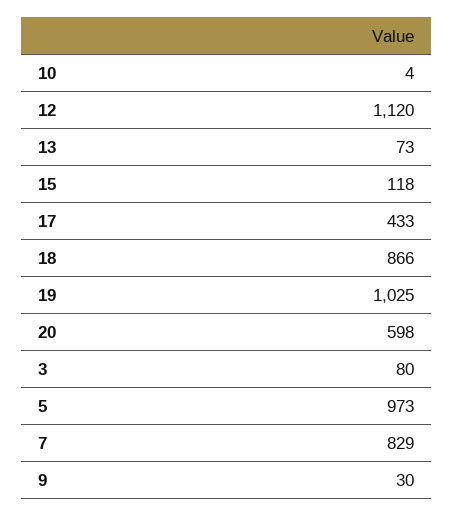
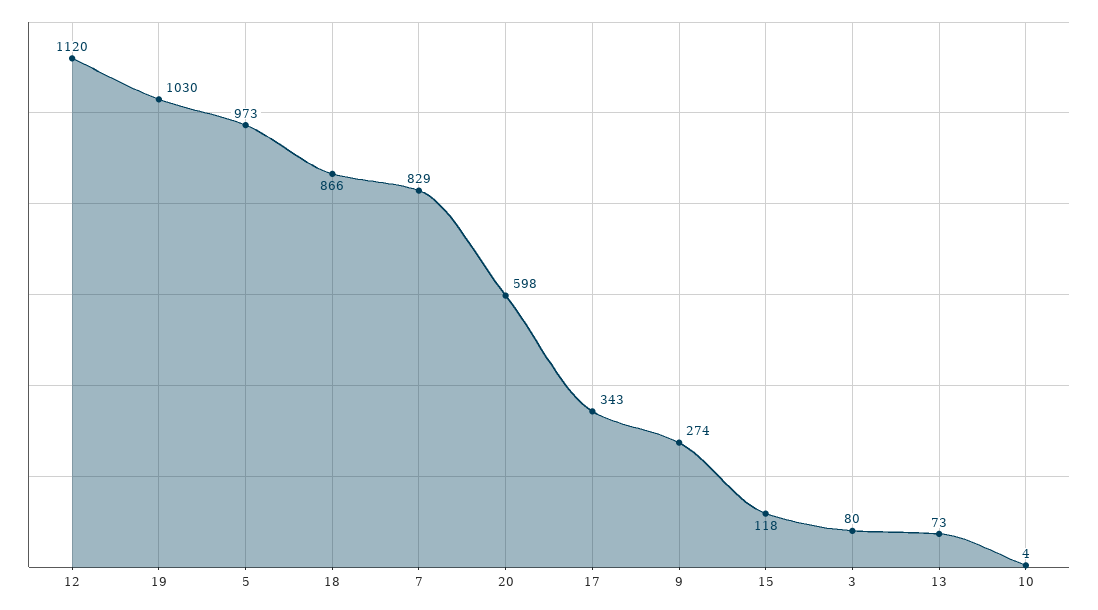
17: 433 -> 343
19: 1025 -> 1030
9: 30 -> 274

